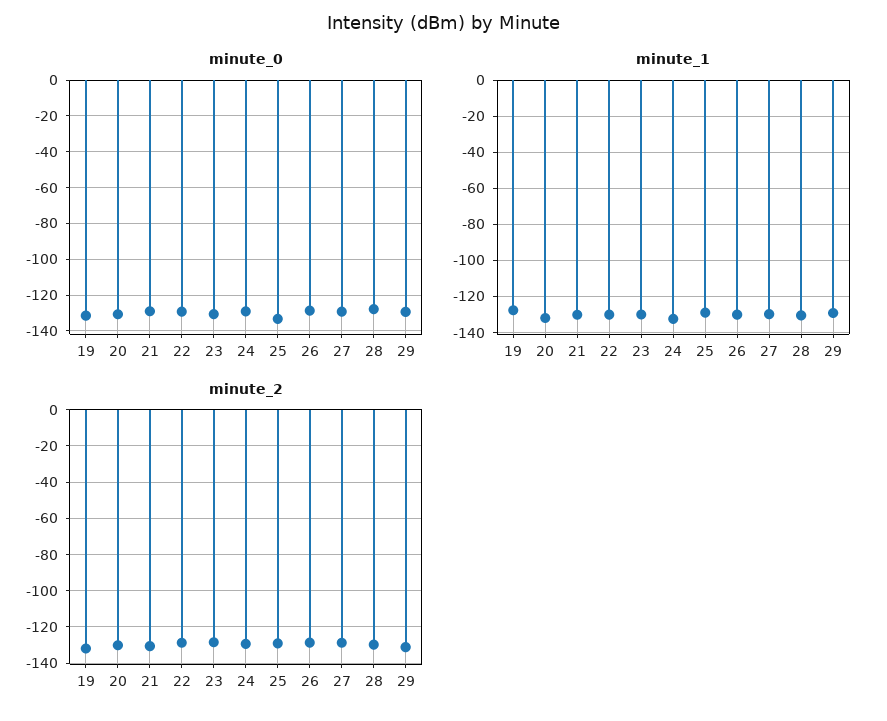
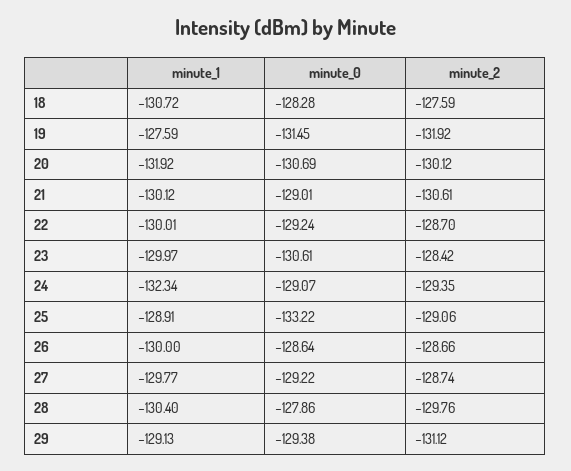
minute_1, 18: none -> -130.72
minute_0, 18: none -> -128.28
minute_2, 18: none -> -127.59

